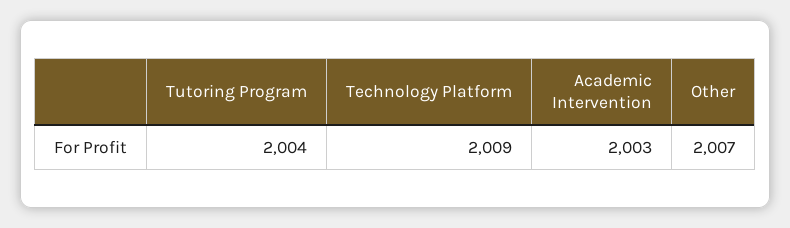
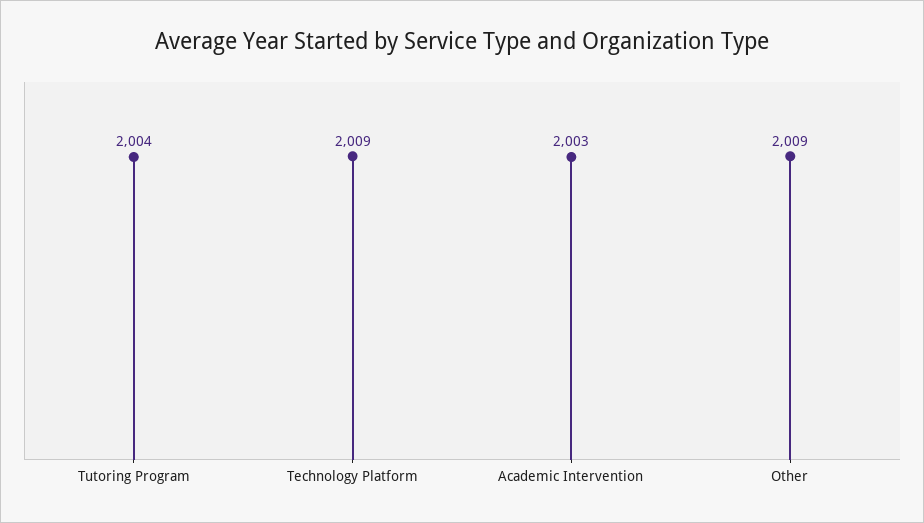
Other: 2007 -> 2009

